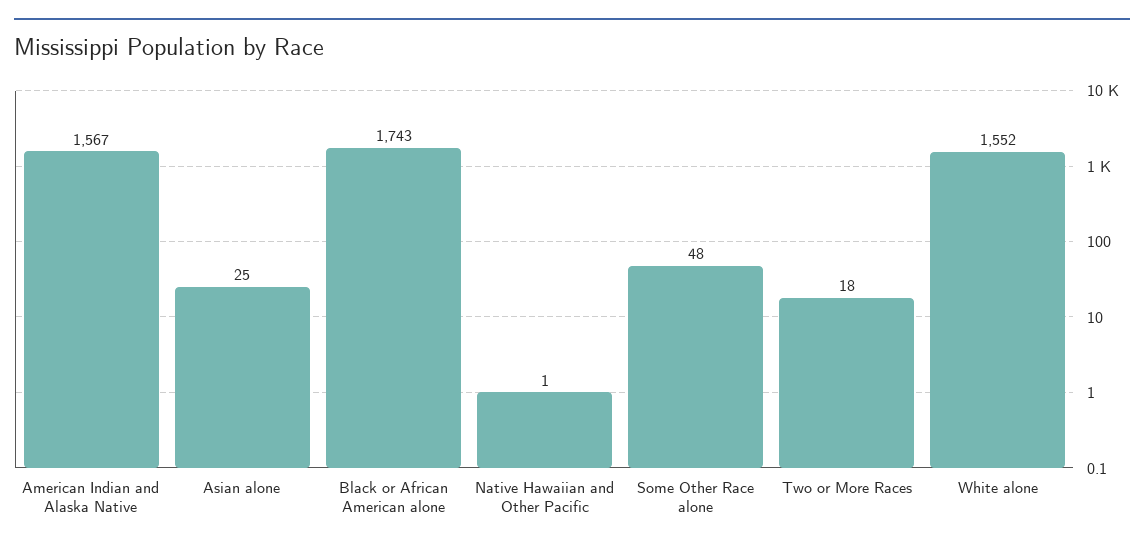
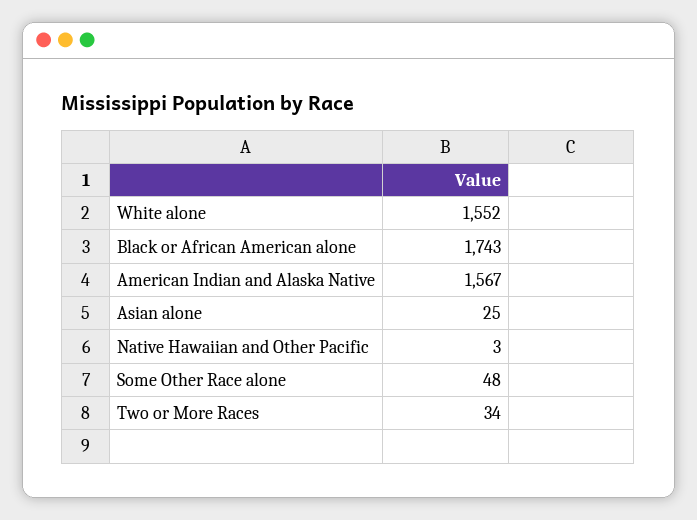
Native Hawaiian and Other Pacific: 1 -> 3
Two or More Races: 18 -> 34

